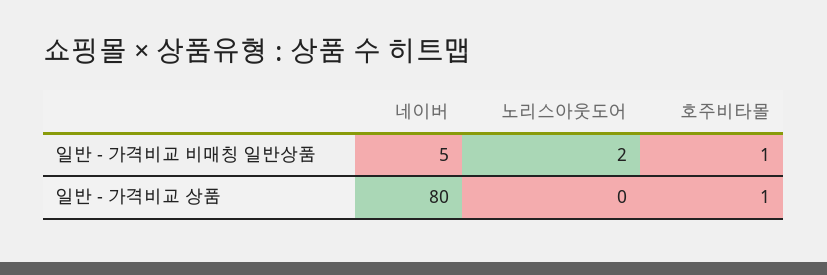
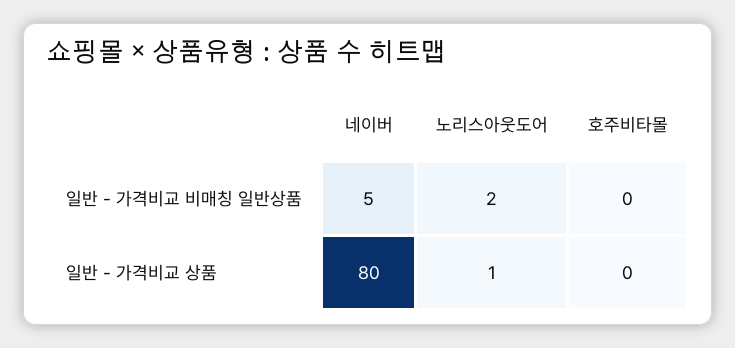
호주비타몰, 일반 - 가격비교 비매칭 일반상품: 1 -> 0
노리스아웃도어, 일반 - 가격비교 상품: 0 -> 1
호주비타몰, 일반 - 가격비교 상품: 1 -> 0

